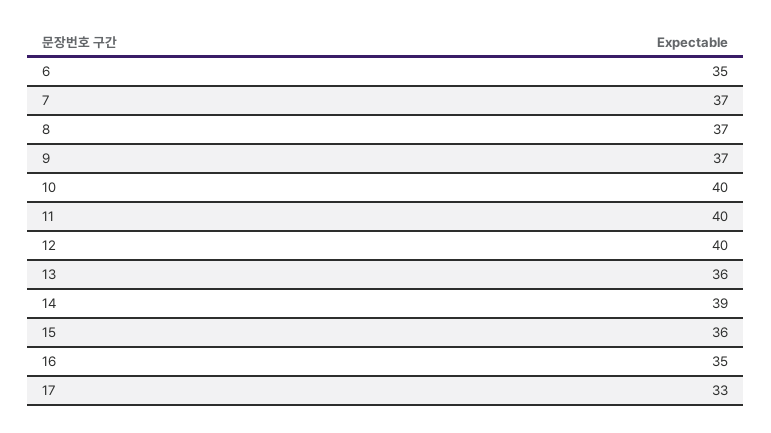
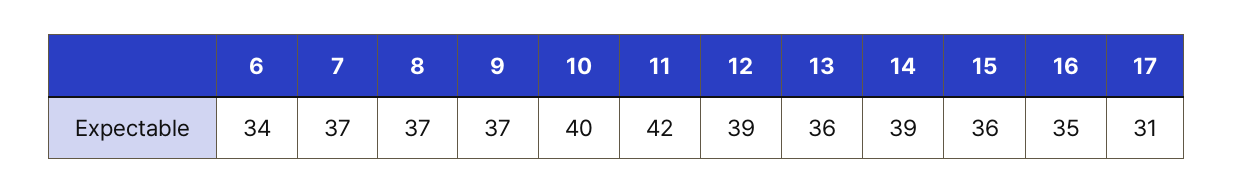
6: 35 -> 34
11: 40 -> 42
12: 40 -> 39
17: 33 -> 31

